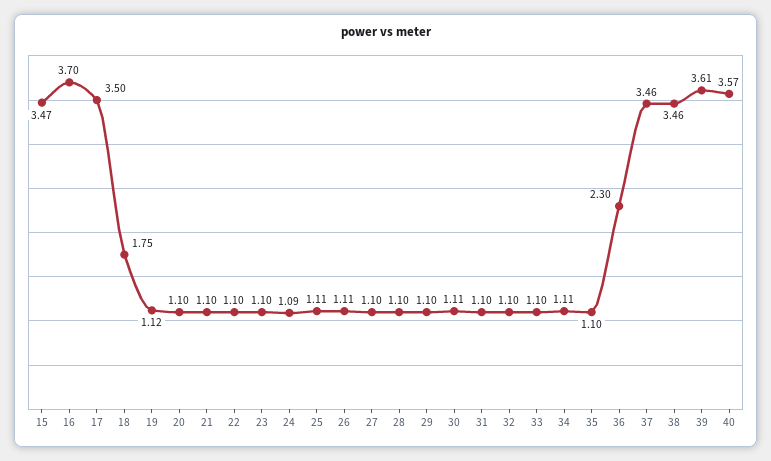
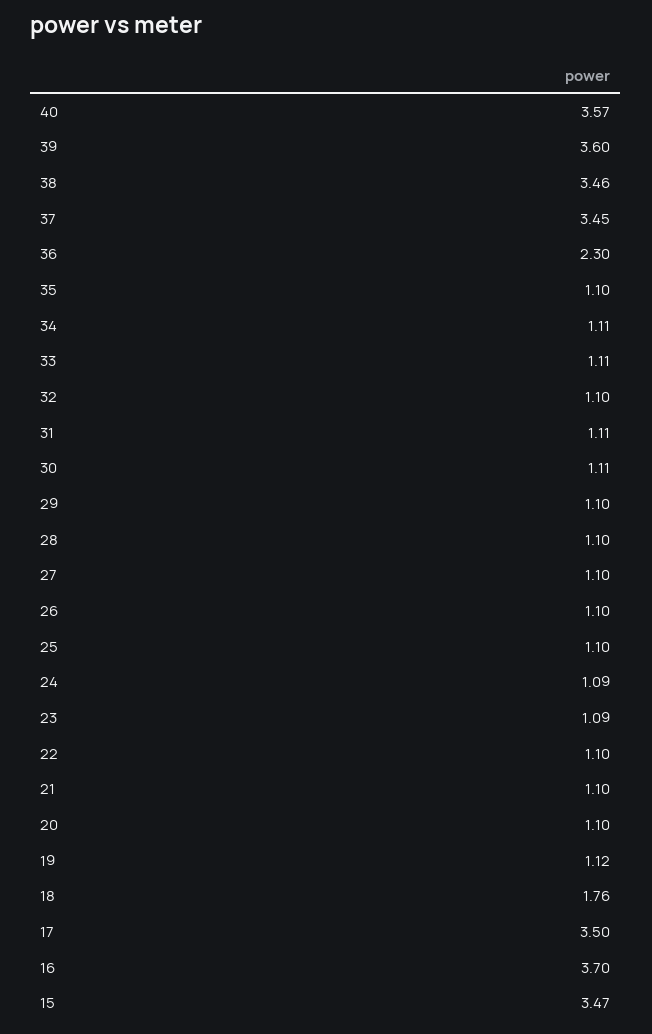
18: 1.75 -> 1.76
23: 1.1 -> 1.09
25: 1.11 -> 1.1
26: 1.11 -> 1.1
31: 1.1 -> 1.11
33: 1.1 -> 1.11
37: 3.46 -> 3.45
39: 3.61 -> 3.6

